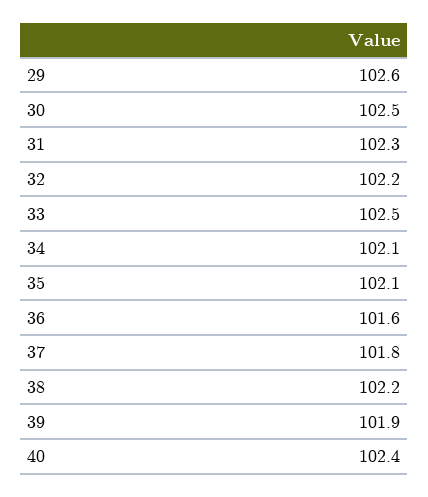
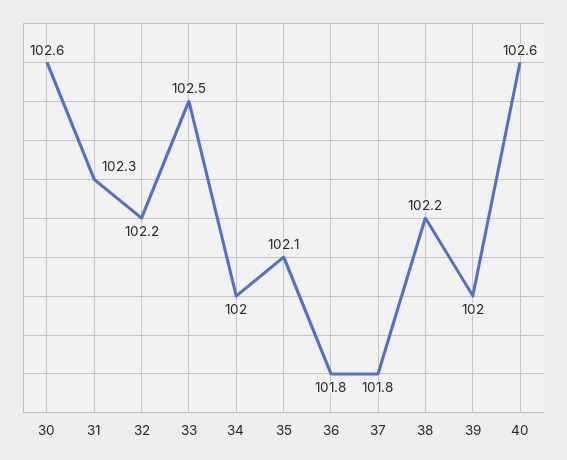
29: 102.6 -> none
30: 102.5 -> 102.6
34: 102.1 -> 102
36: 101.6 -> 101.8
39: 101.9 -> 102
40: 102.4 -> 102.6

